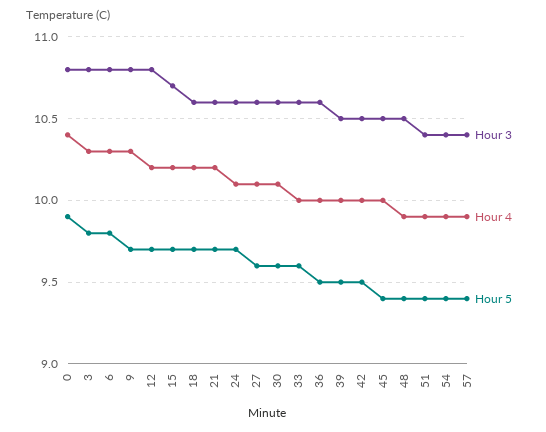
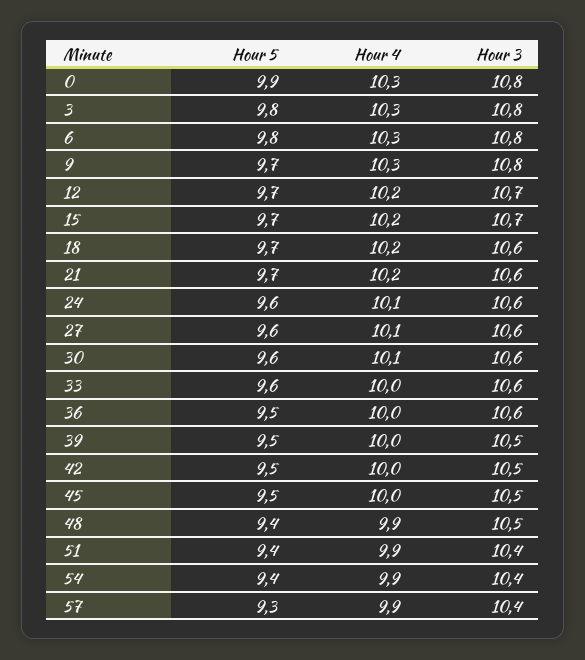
Hour 4, 0: 10.4 -> 10.3
Hour 3, 12: 10.8 -> 10.7
Hour 5, 24: 9.7 -> 9.6
Hour 5, 45: 9.4 -> 9.5
Hour 5, 57: 9.4 -> 9.3

